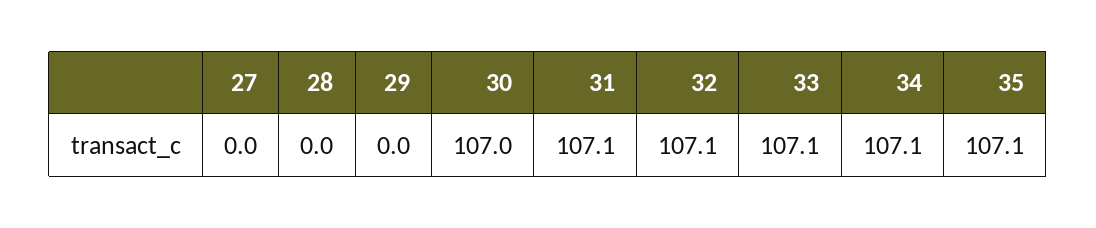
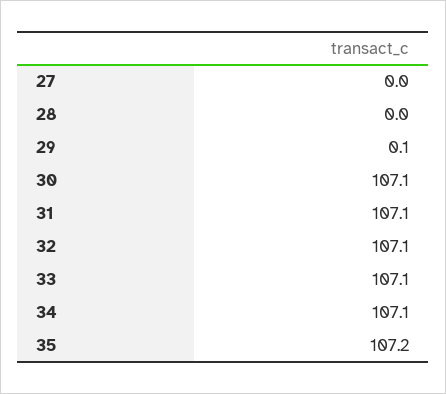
29: 0 -> 0.1
30: 107 -> 107.1
35: 107.1 -> 107.2

